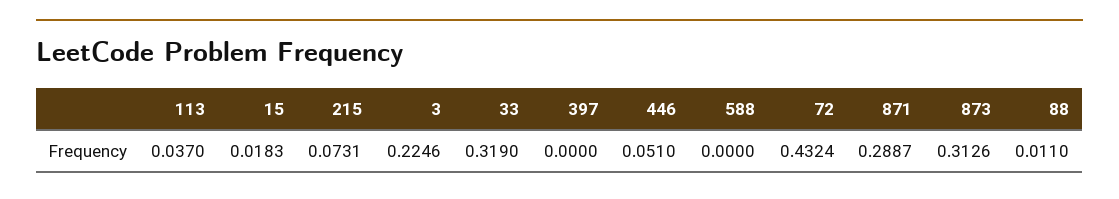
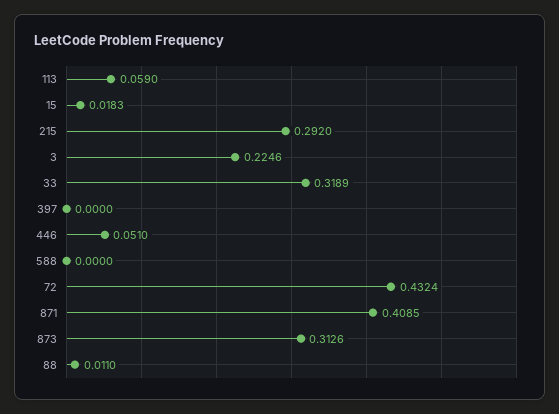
113: 0.037 -> 0.059
215: 0.0731 -> 0.292
33: 0.319 -> 0.3189
871: 0.2887 -> 0.4085

